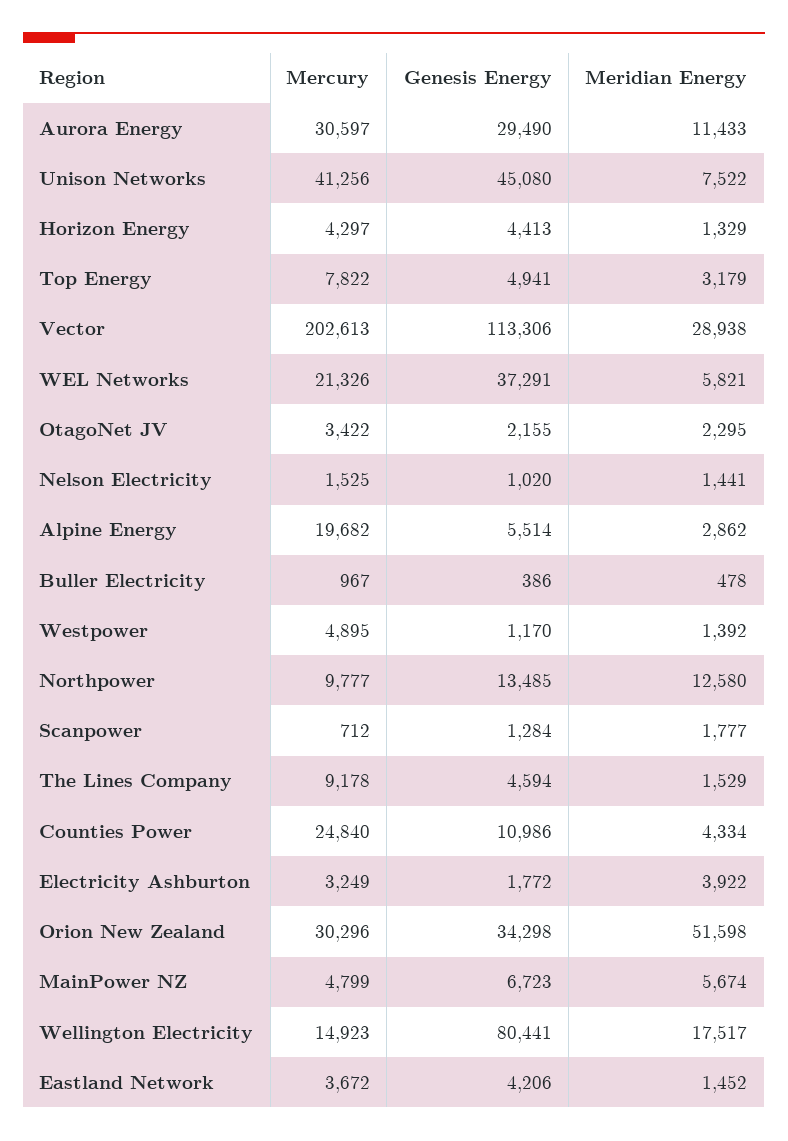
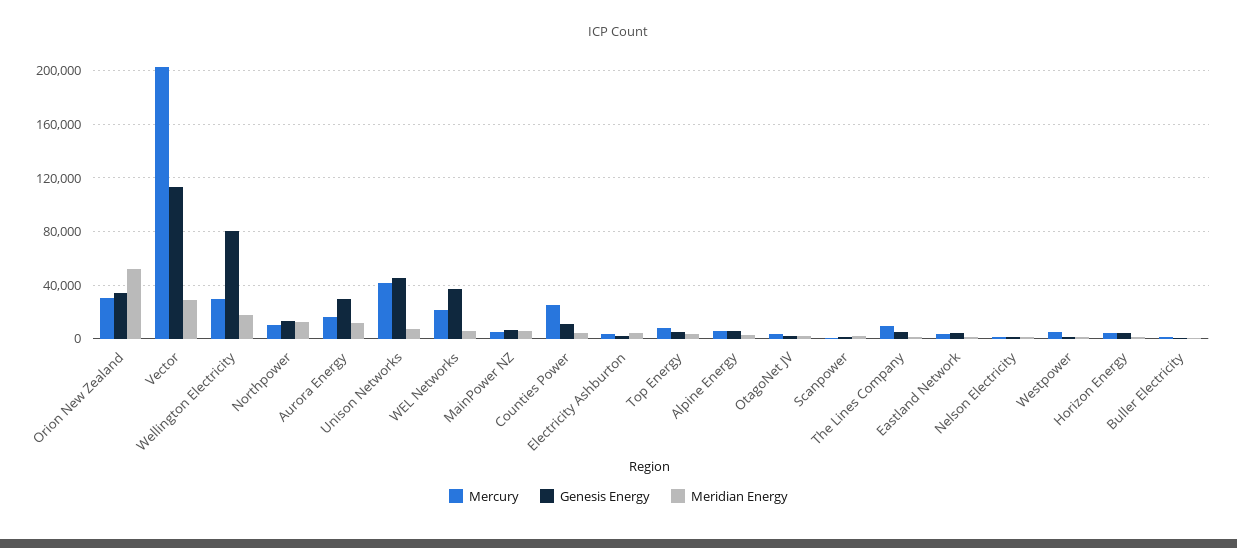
Mercury, Aurora Energy: 30597 -> 15000
Mercury, Alpine Energy: 19682 -> 5000
Mercury, Wellington Electricity: 14923 -> 30000

